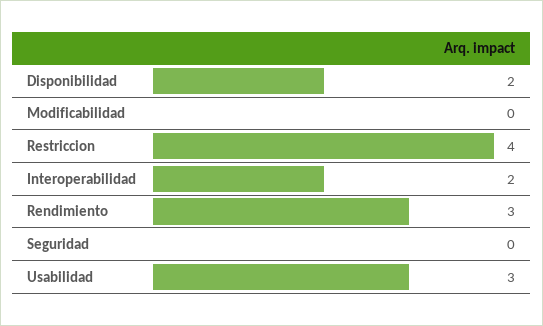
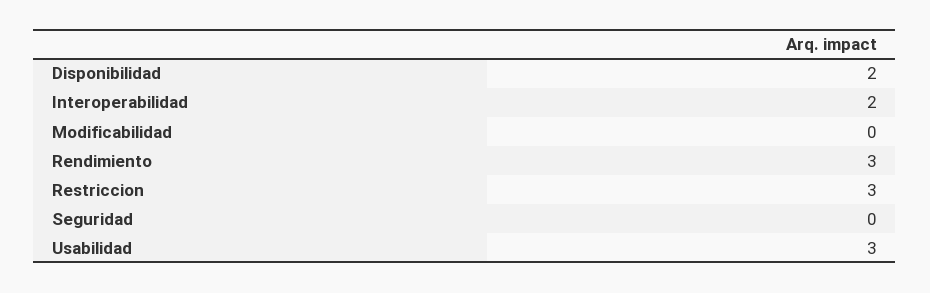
Restriccion: 4 -> 3

